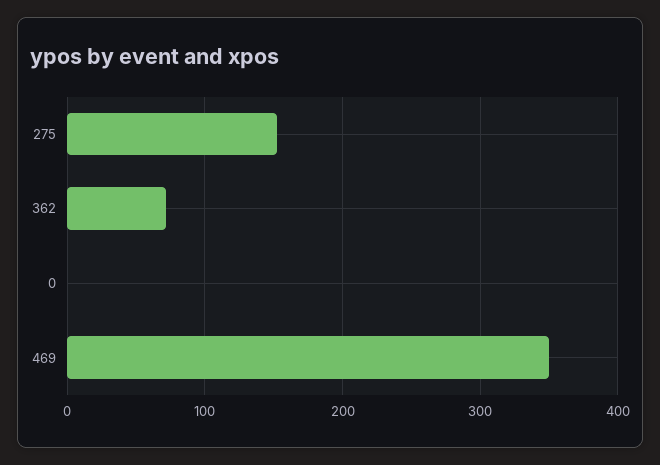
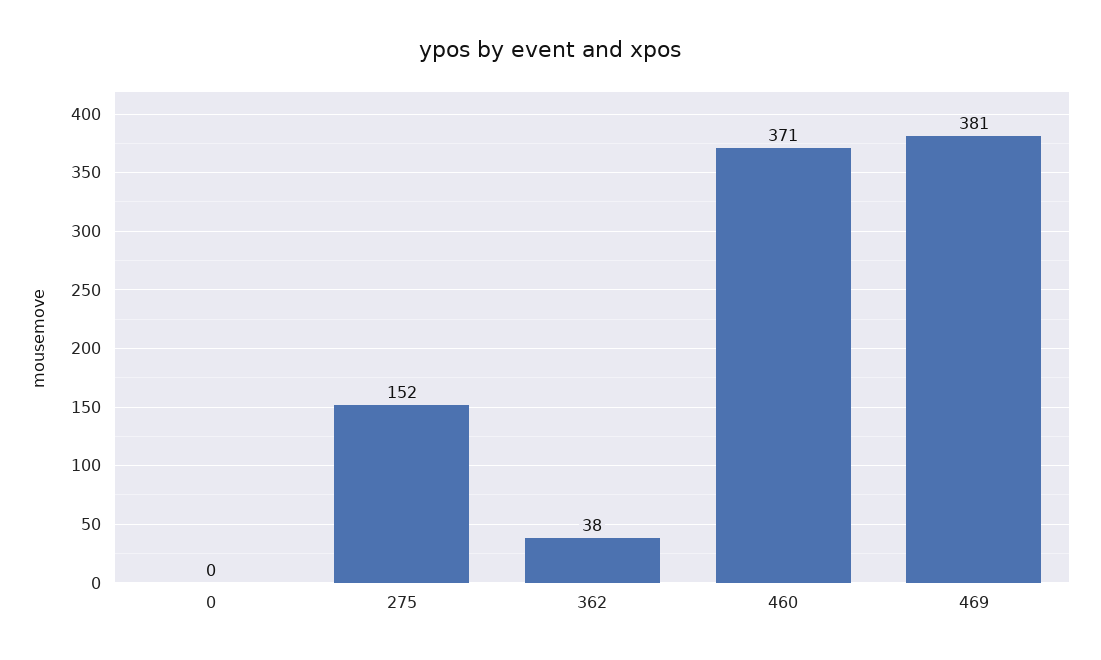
362: 70 -> 38
469: 350 -> 381
460: none -> 371

